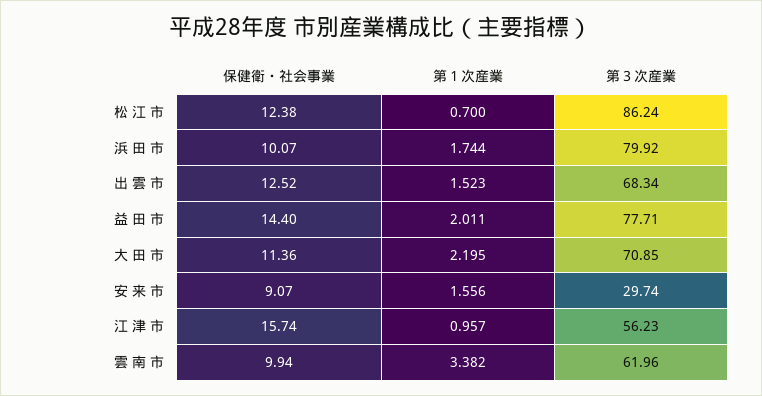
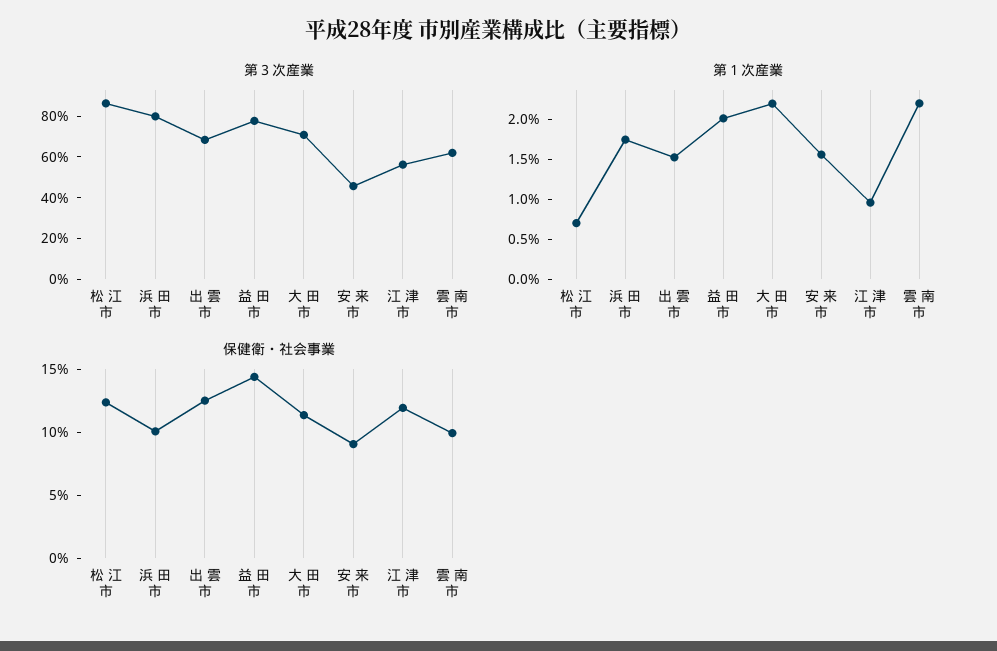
第３次産業, 安 来 市: 29.74 -> 45
保健衛・社会事業, 江 津 市: 15.74 -> 12
第１次産業, 雲 南 市: 3.382 -> 2.2

